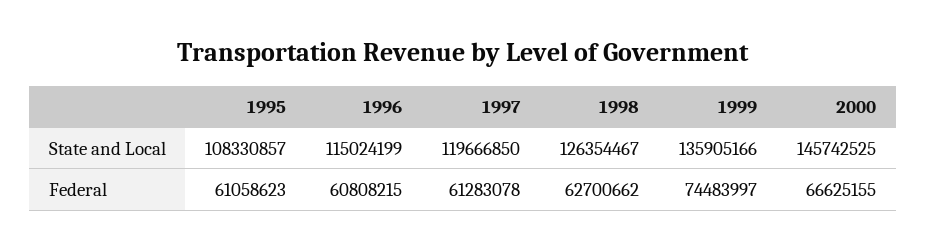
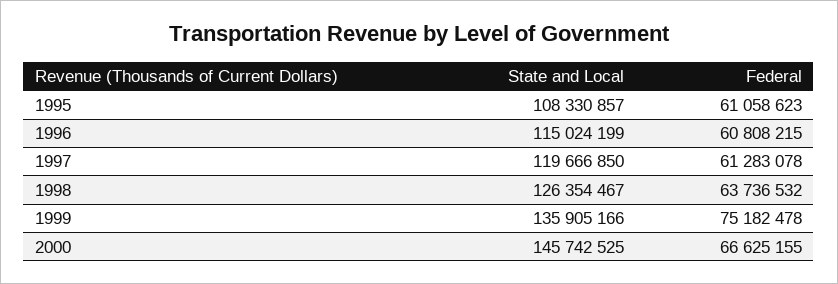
1998, Federal: 62700662 -> 63736532
1999, Federal: 74483997 -> 75182478

